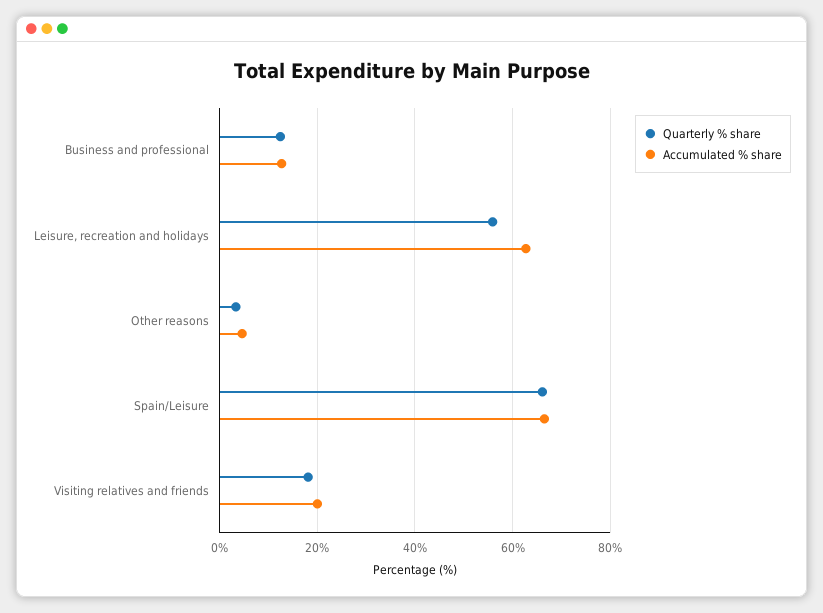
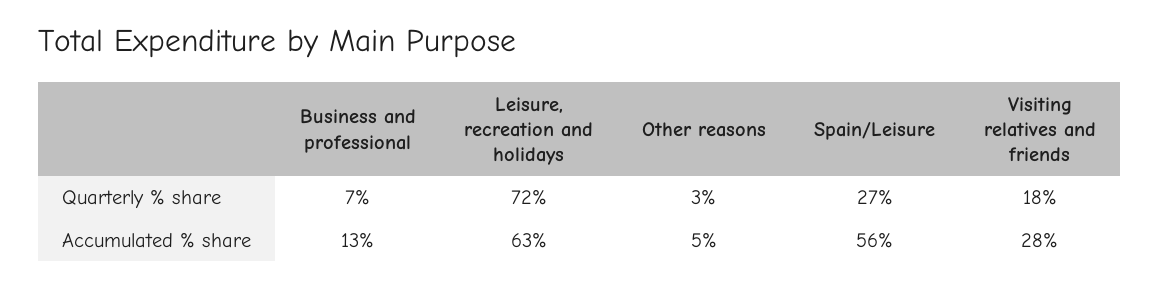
Quarterly % share, Business and professional: 12 -> 7
Quarterly % share, Leisure, recreation and holidays: 56 -> 72
Quarterly % share, Spain/Leisure: 66 -> 27
Accumulated % share, Spain/Leisure: 66 -> 56
Accumulated % share, Visiting relatives and friends: 20 -> 28

